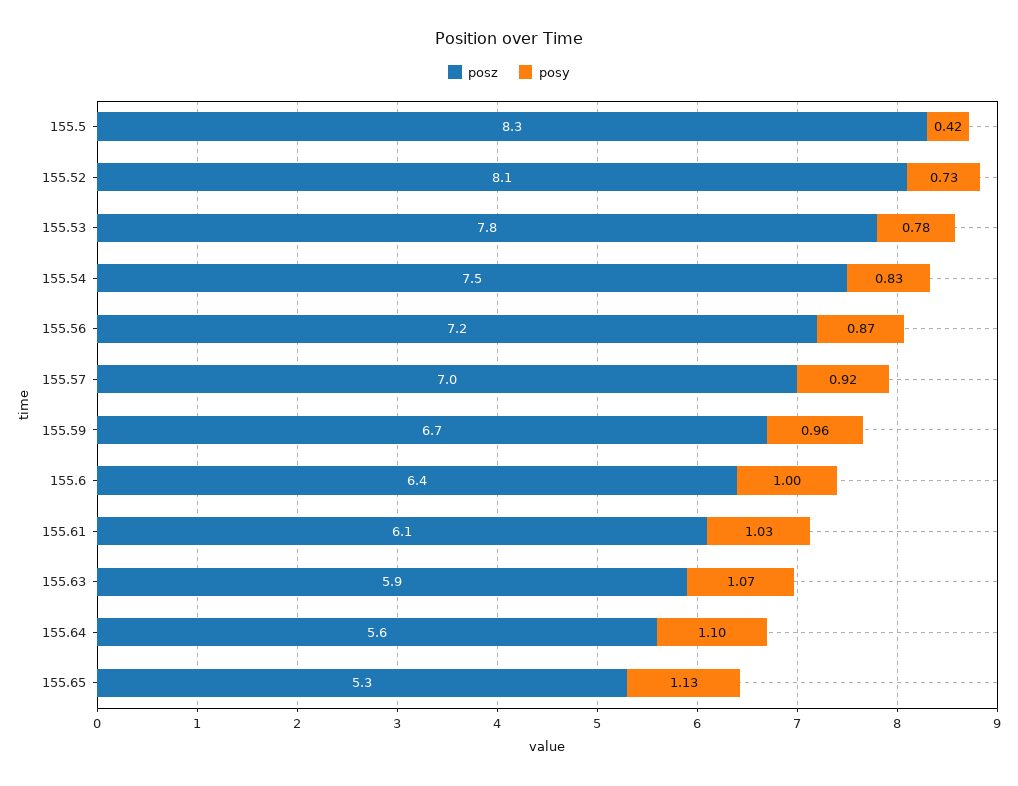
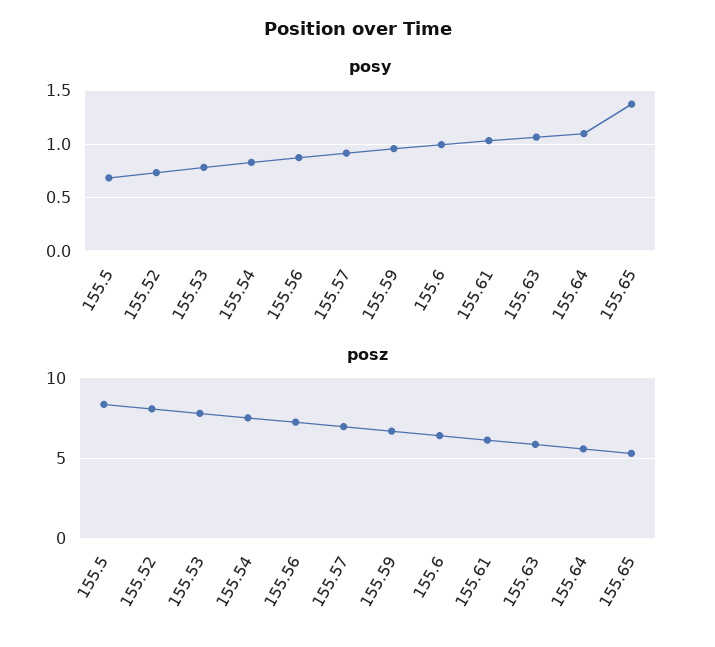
posy, 155.5: 0.42 -> 0.7
posy, 155.65: 1.13 -> 1.4

